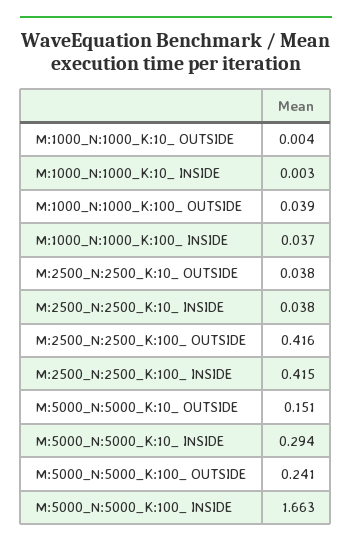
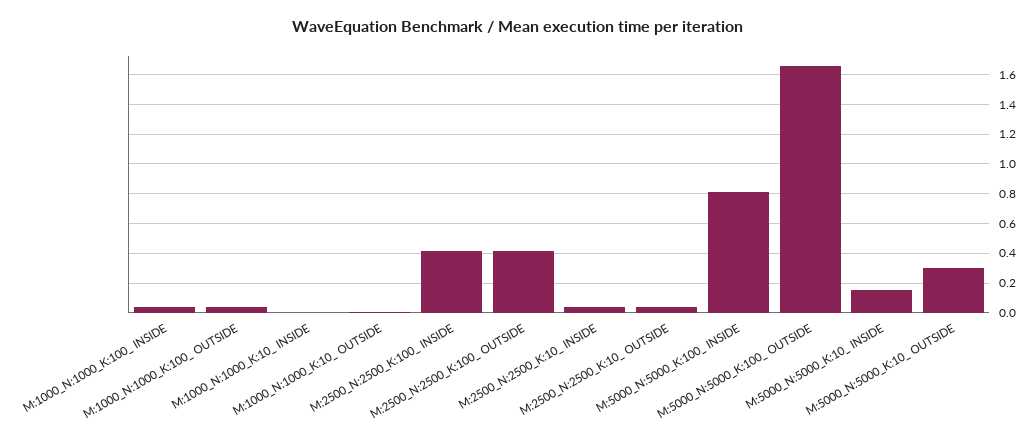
M:5000_N:5000_K:10_ OUTSIDE: 0.151 -> 0.3
M:5000_N:5000_K:10_ INSIDE: 0.294 -> 0.15
M:5000_N:5000_K:100_ OUTSIDE: 0.241 -> 1.65
M:5000_N:5000_K:100_ INSIDE: 1.663 -> 0.8

